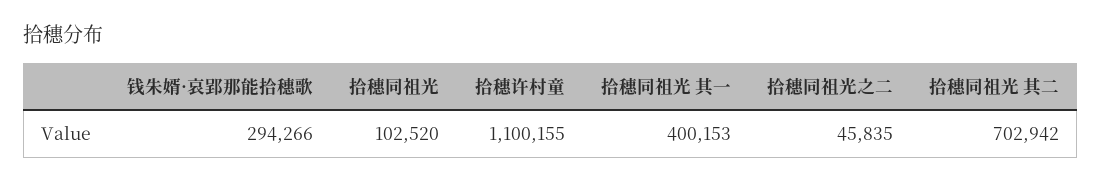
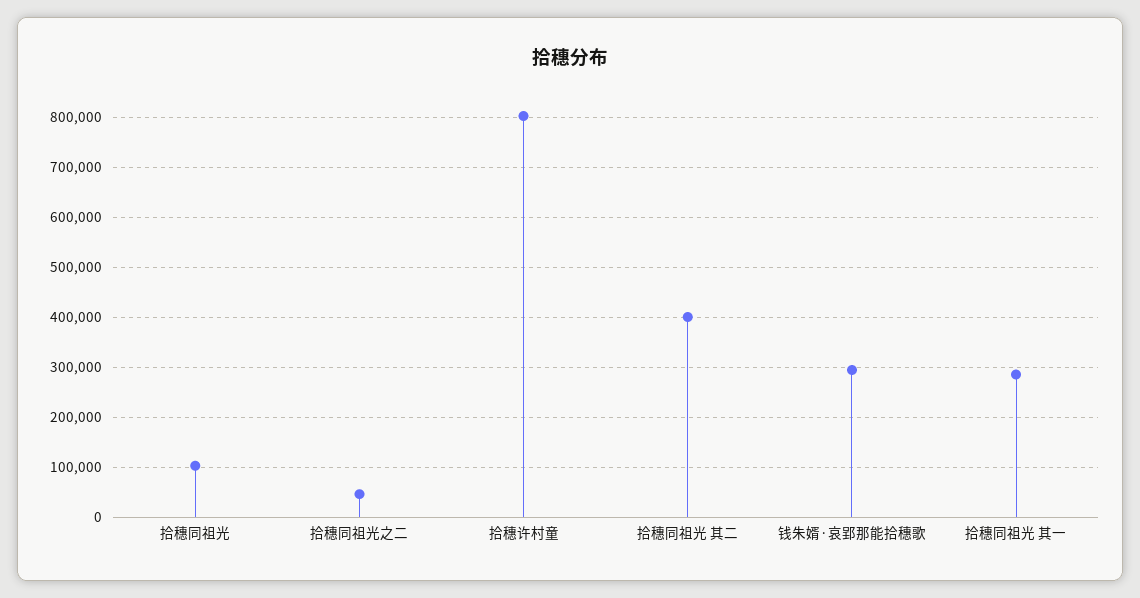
拾穗许村童: 1100155 -> 800000
拾穗同祖光 其一: 400153 -> 280000
拾穗同祖光 其二: 702942 -> 400000

